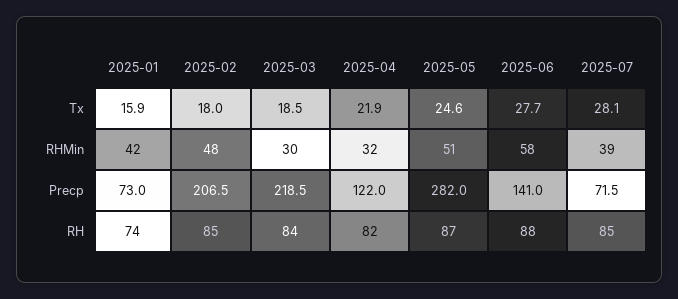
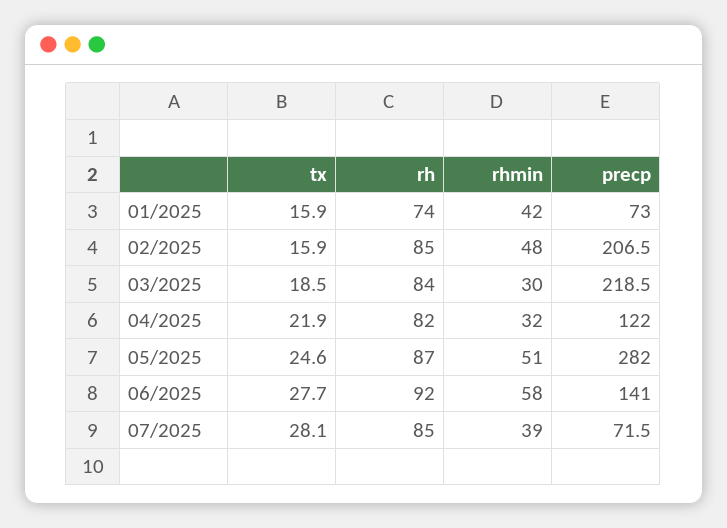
2025-02, Tx: 18 -> 15.9
2025-06, RH: 88 -> 92

